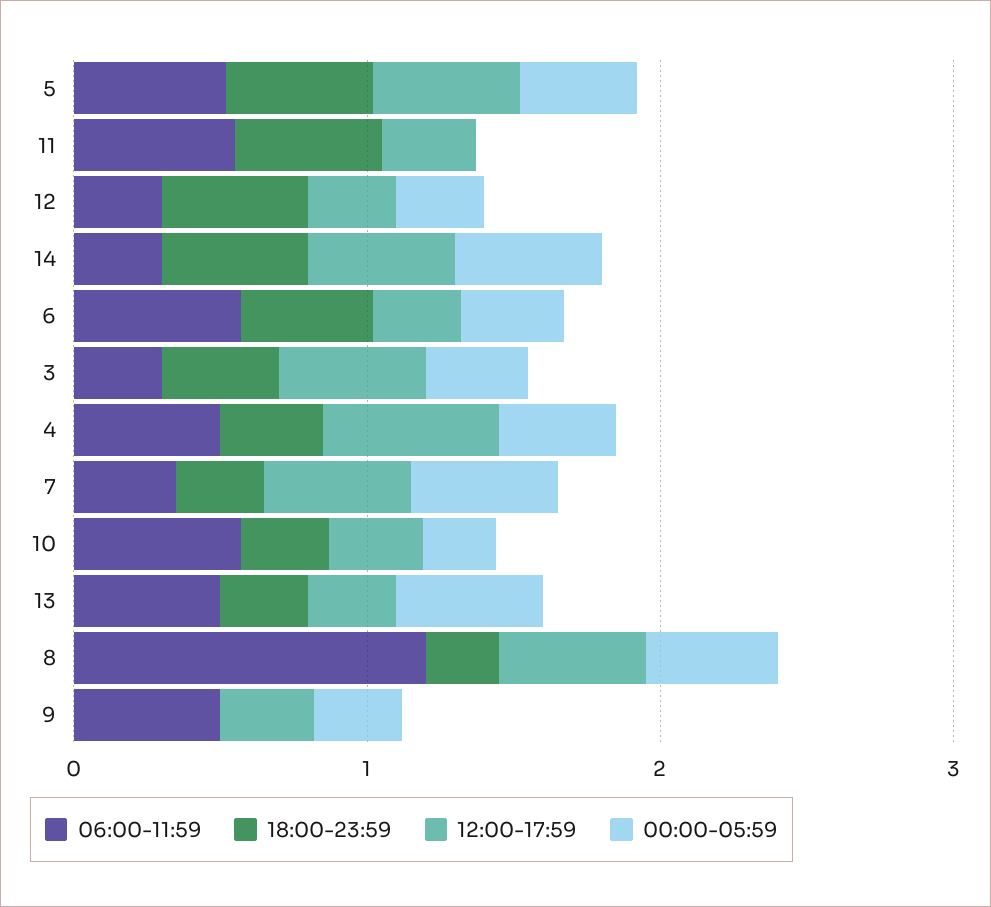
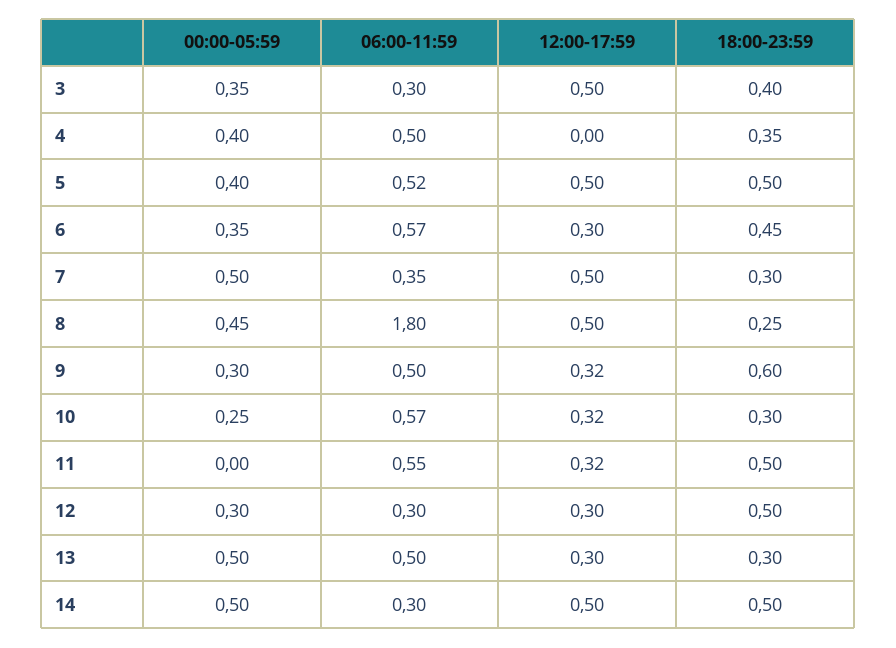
12:00-17:59, 4: 0.6 -> 0
06:00-11:59, 8: 1.2 -> 1.8
18:00-23:59, 9: 0 -> 0.6

